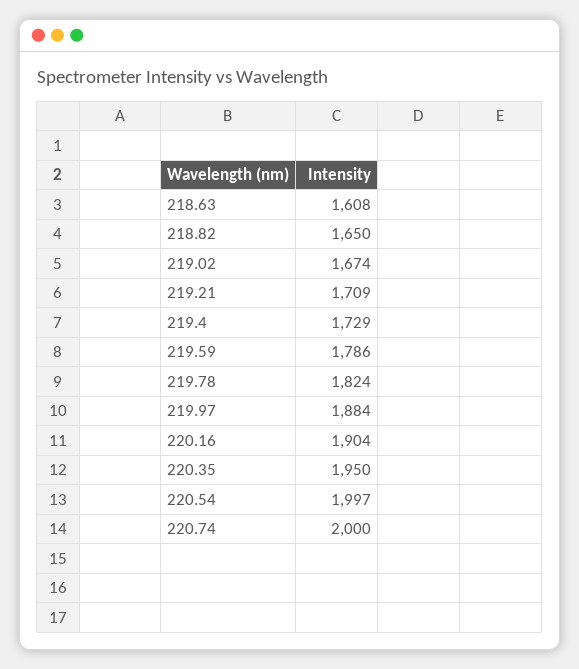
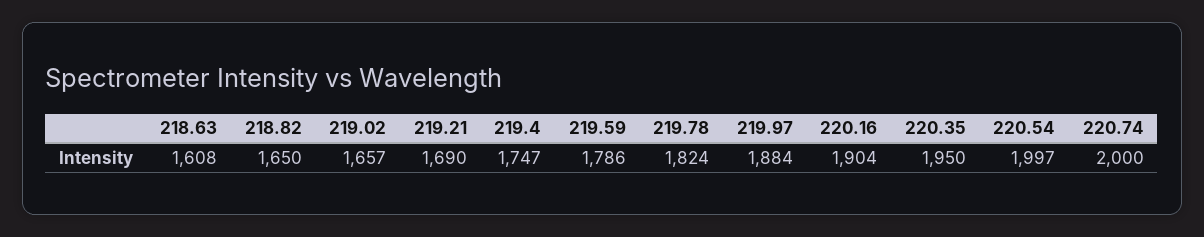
219.02: 1674 -> 1657
219.21: 1709 -> 1690
219.4: 1729 -> 1747

